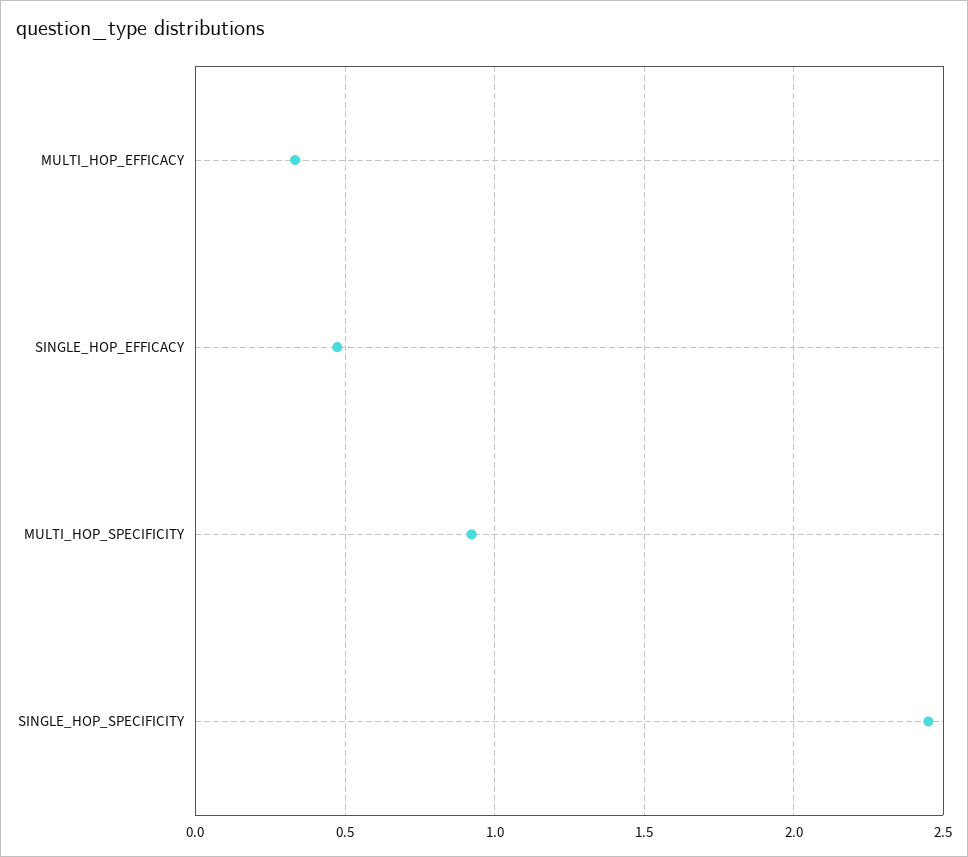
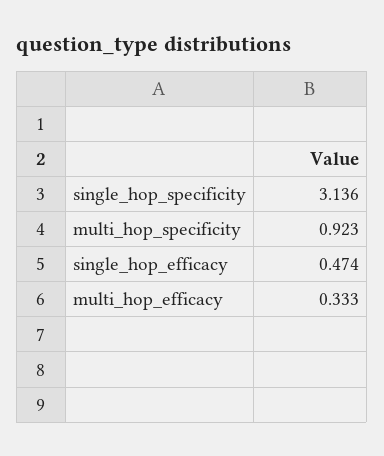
SINGLE_HOP_SPECIFICITY: 2.45 -> 3.136

